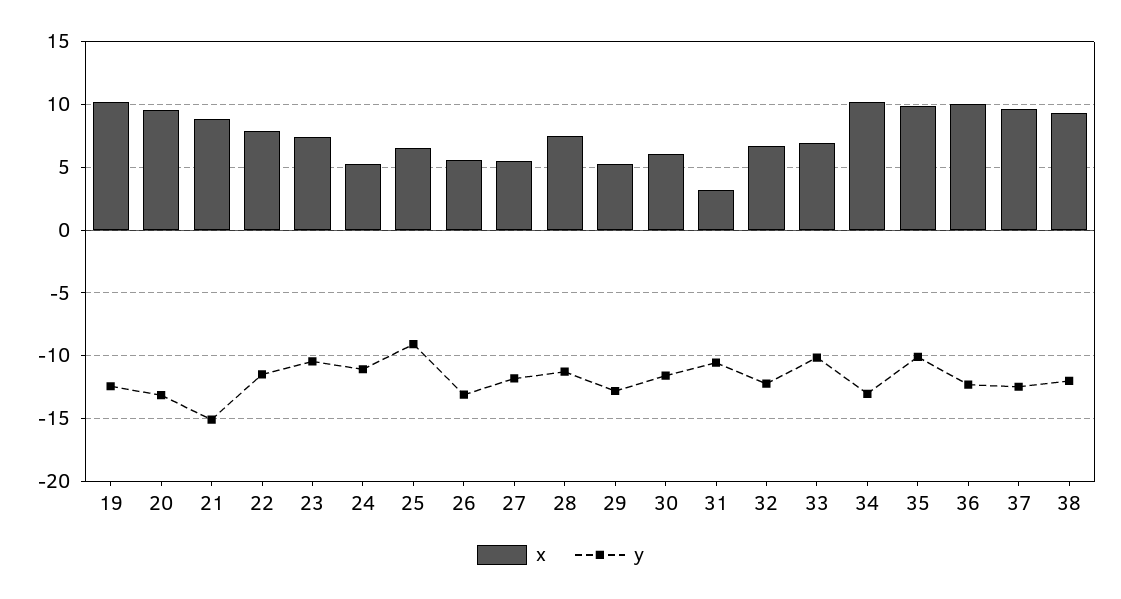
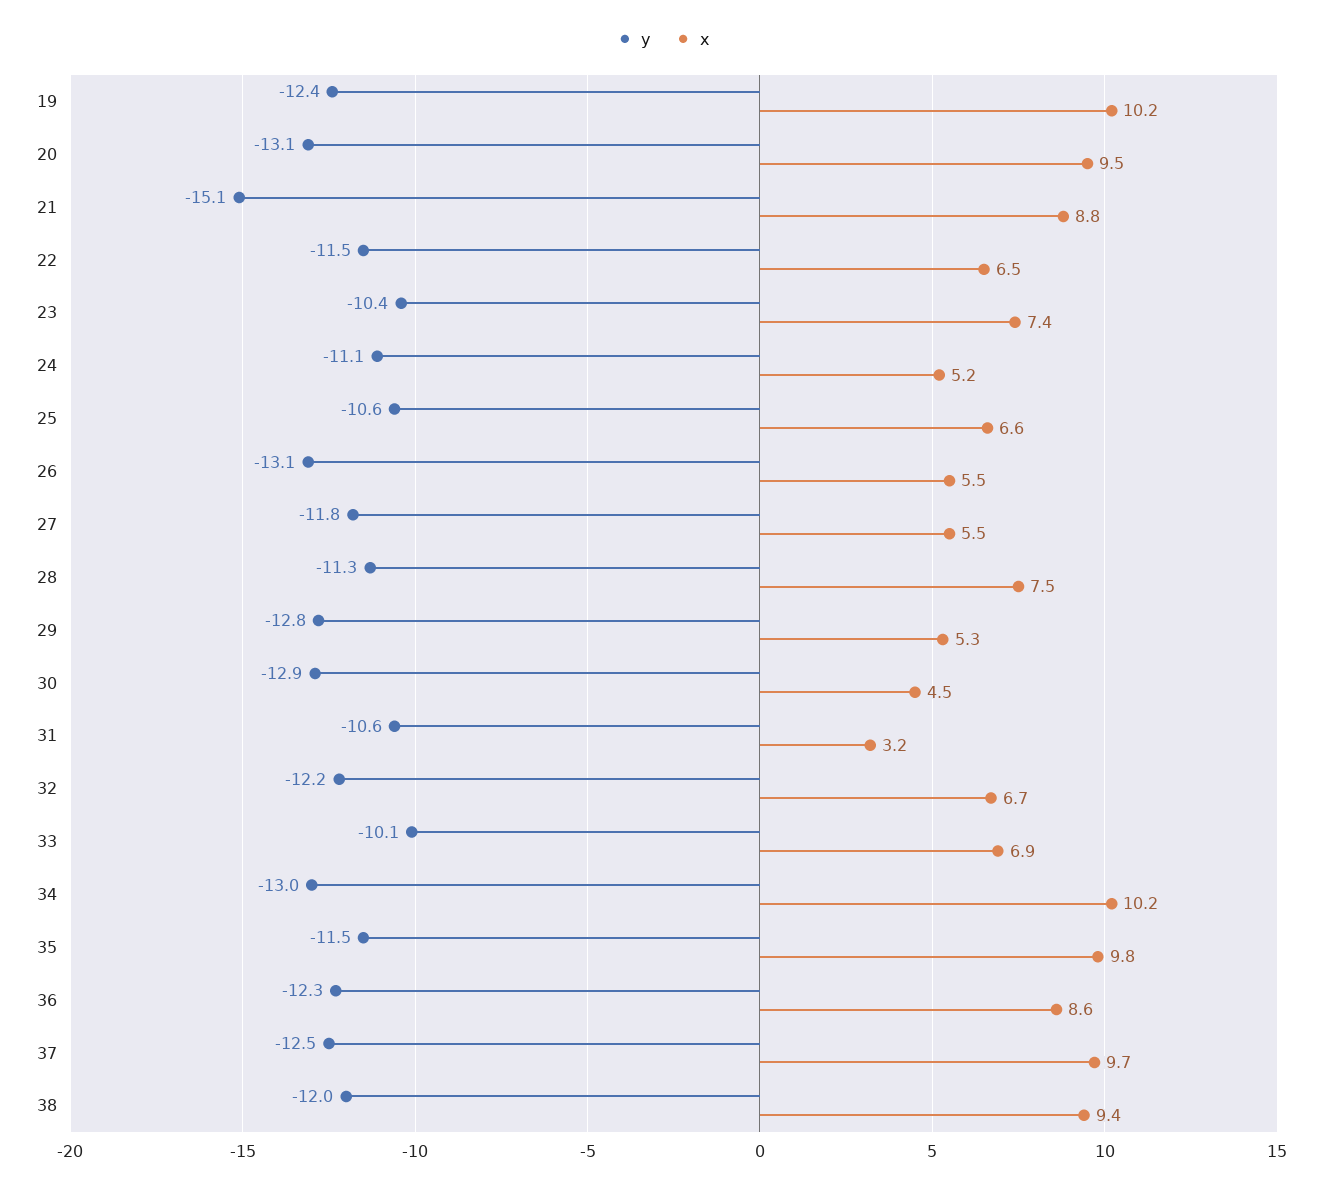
x, 22: 8 -> 6.5
y, 25: -9 -> -10.6
x, 30: 6 -> 4.5
y, 30: -11.5 -> -12.9
y, 35: -10 -> -11.5
x, 36: 10 -> 8.6

